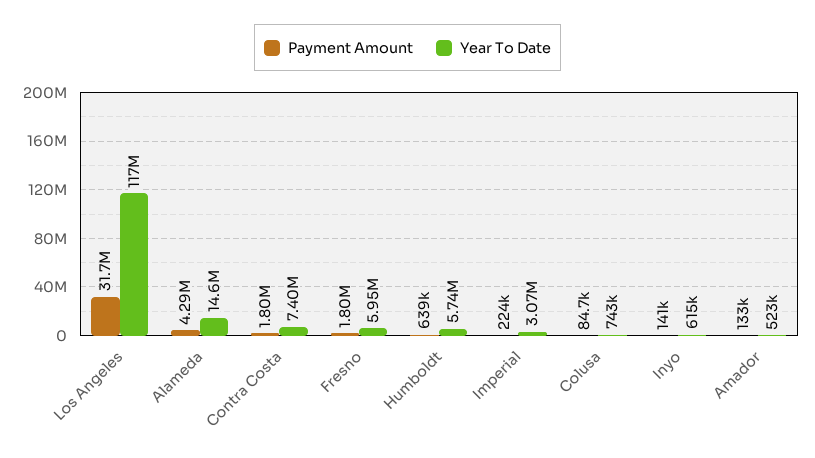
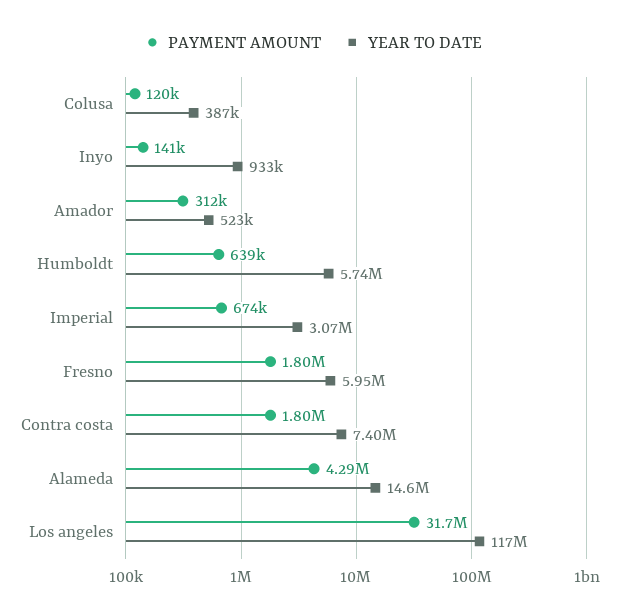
Payment Amount, Imperial: 224000 -> 674000
Payment Amount, Colusa: 84700 -> 120000
Year To Date, Colusa: 743000 -> 387000
Year To Date, Inyo: 615000 -> 933000
Payment Amount, Amador: 133000 -> 312000

